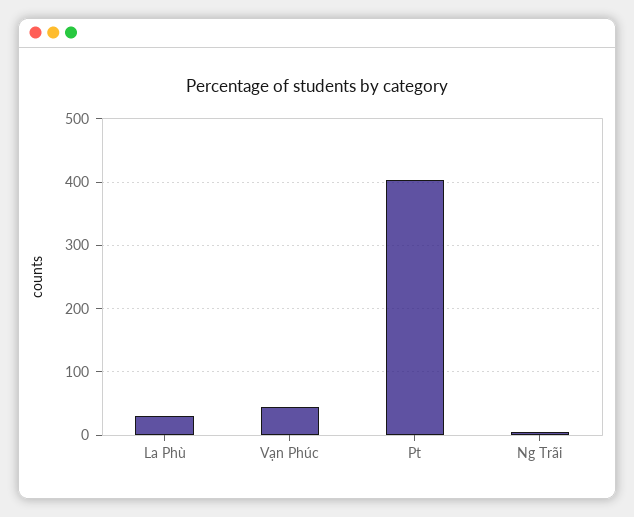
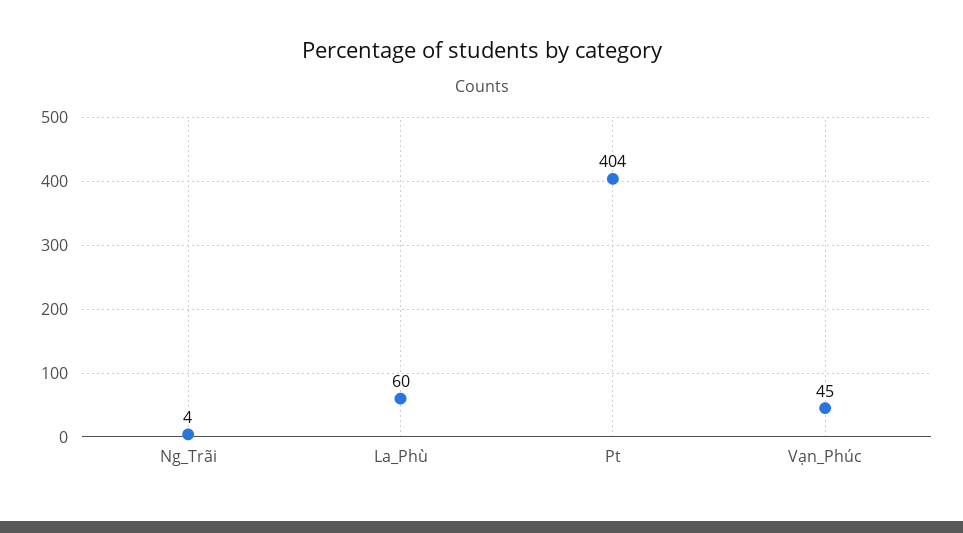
La Phù: 30 -> 60

